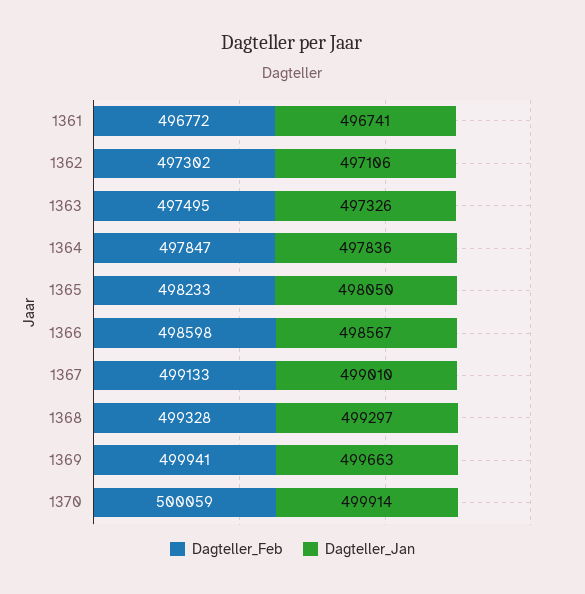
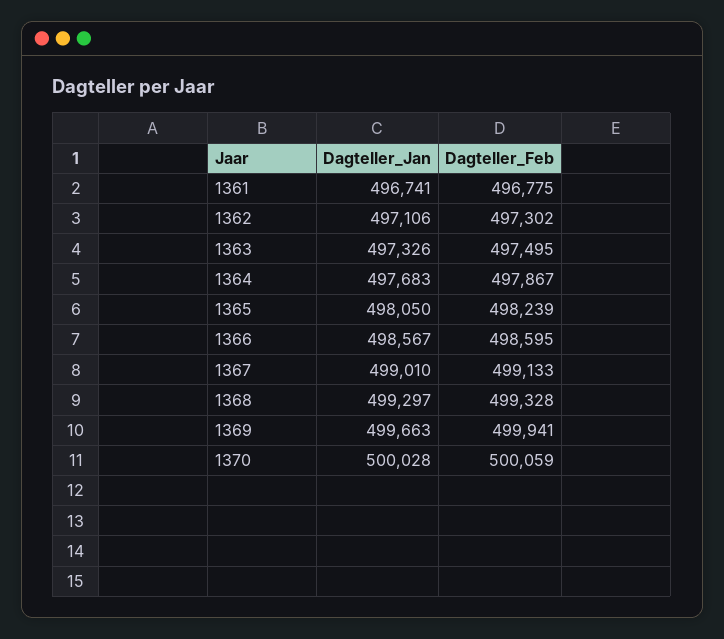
Dagteller_Feb, 1361: 496772 -> 496775
Dagteller_Feb, 1364: 497847 -> 497867
Dagteller_Jan, 1364: 497836 -> 497683
Dagteller_Feb, 1365: 498233 -> 498239
Dagteller_Feb, 1366: 498598 -> 498595
Dagteller_Jan, 1370: 499914 -> 500028

